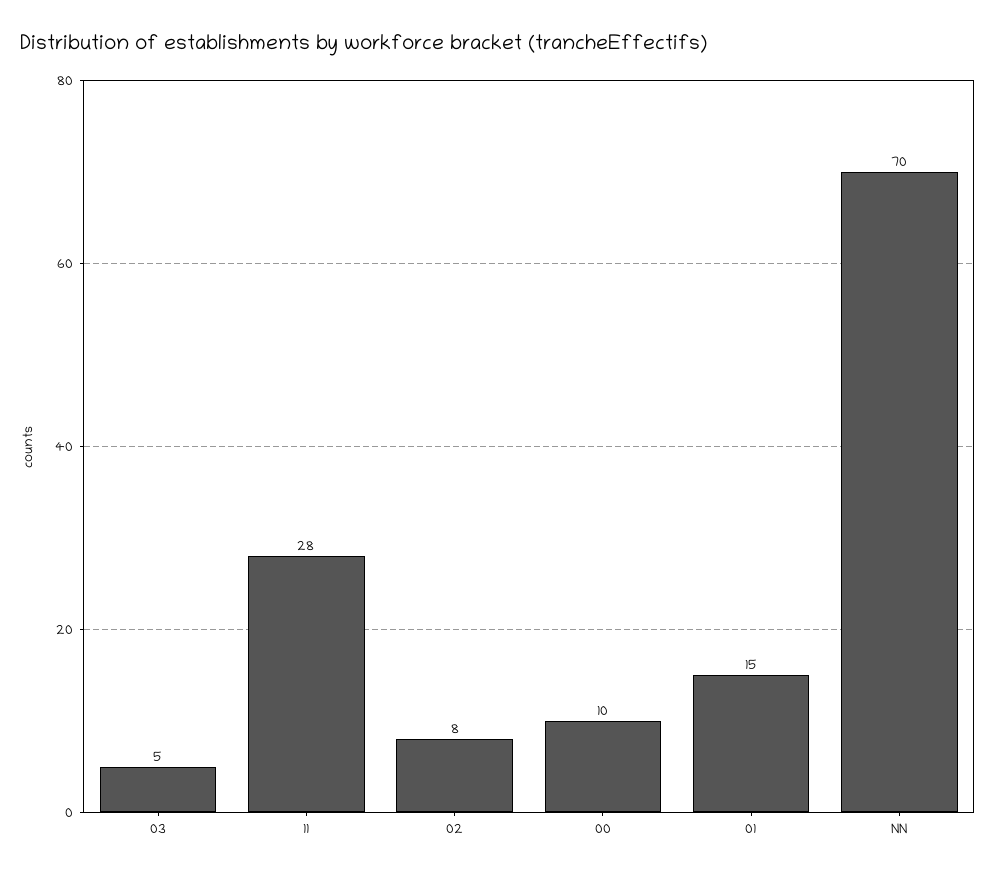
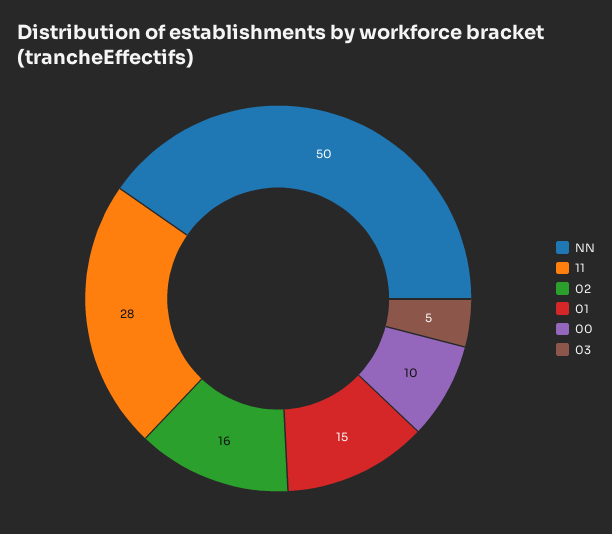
02: 8 -> 16
NN: 70 -> 50

